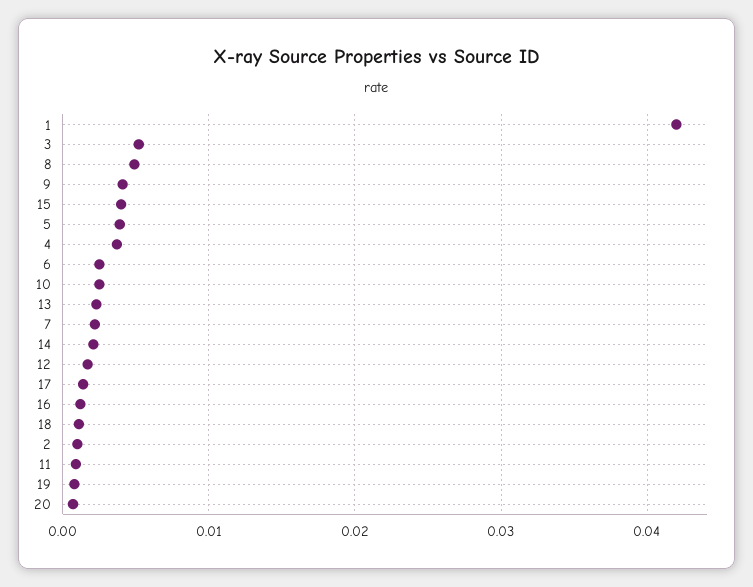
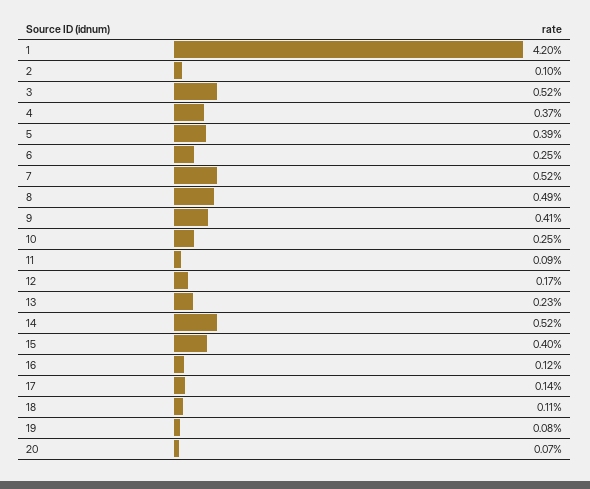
7: 0.002 -> 0.0052
14: 0.002 -> 0.0052

